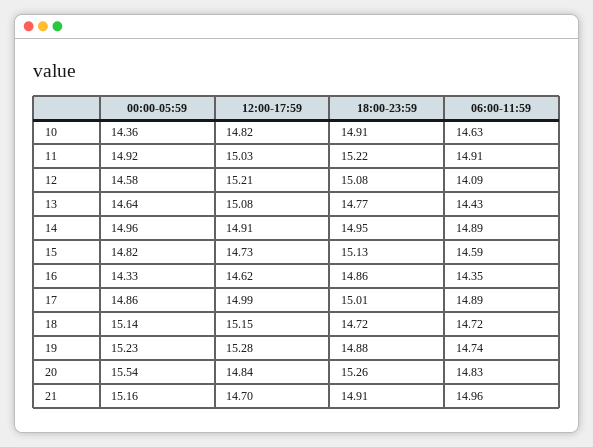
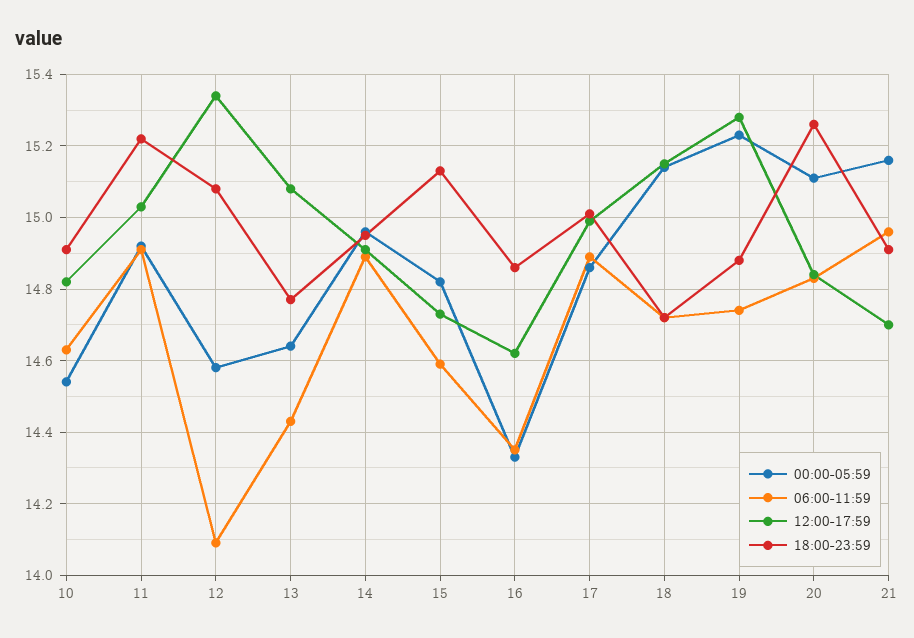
00:00-05:59, 10: 14.36 -> 14.55
12:00-17:59, 12: 15.21 -> 15.35
00:00-05:59, 20: 15.54 -> 15.1

